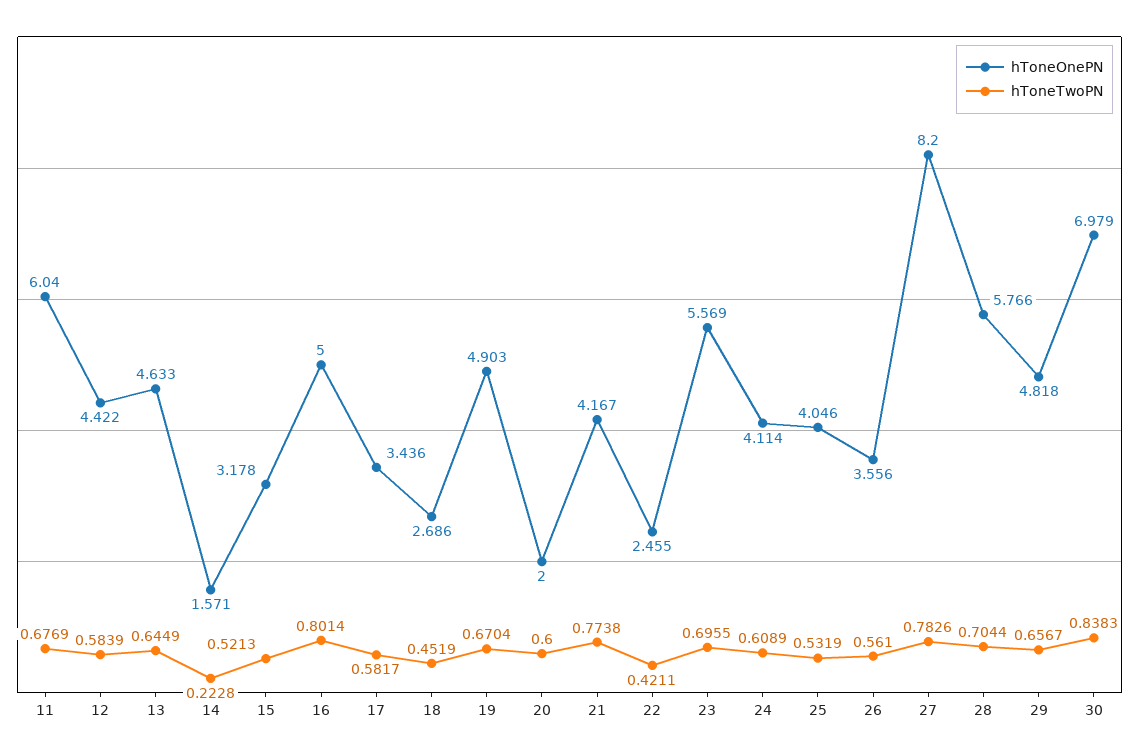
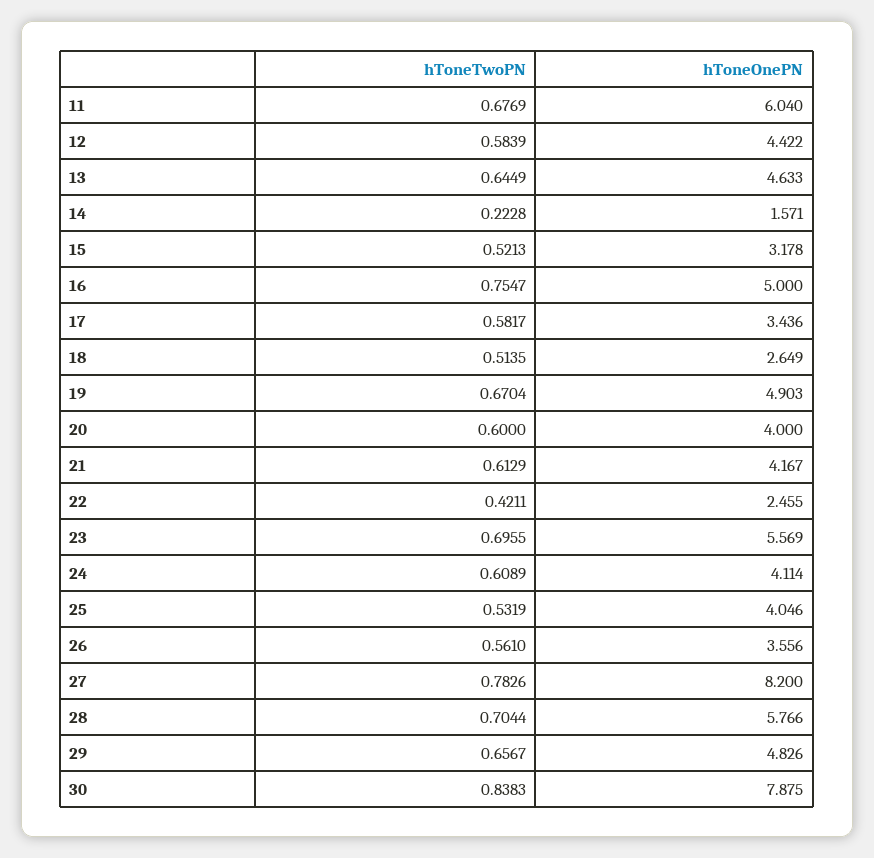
hToneTwoPN, 16: 0.8014 -> 0.7547
hToneOnePN, 18: 2.686 -> 2.649
hToneTwoPN, 18: 0.4519 -> 0.5135
hToneOnePN, 20: 2 -> 4
hToneTwoPN, 21: 0.7738 -> 0.6129
hToneOnePN, 29: 4.818 -> 4.826
hToneOnePN, 30: 6.979 -> 7.875

